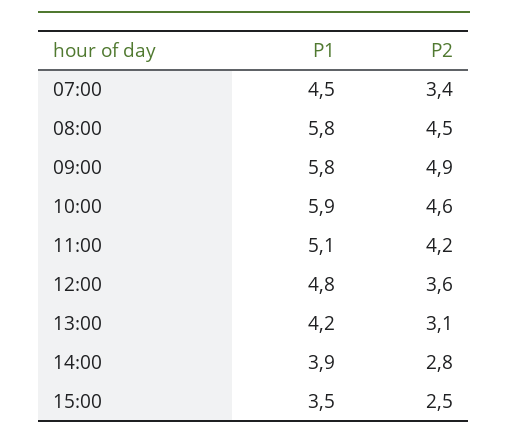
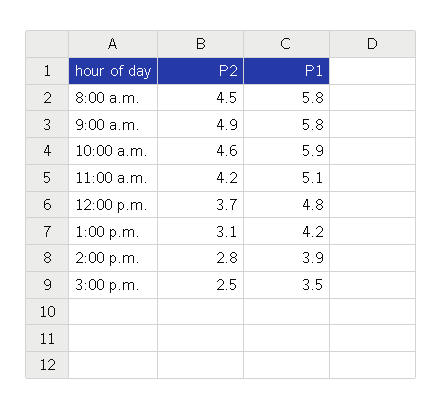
P1, 07:00: 4.5 -> none
P2, 07:00: 3.4 -> none
P2, 12:00: 3.6 -> 3.7

